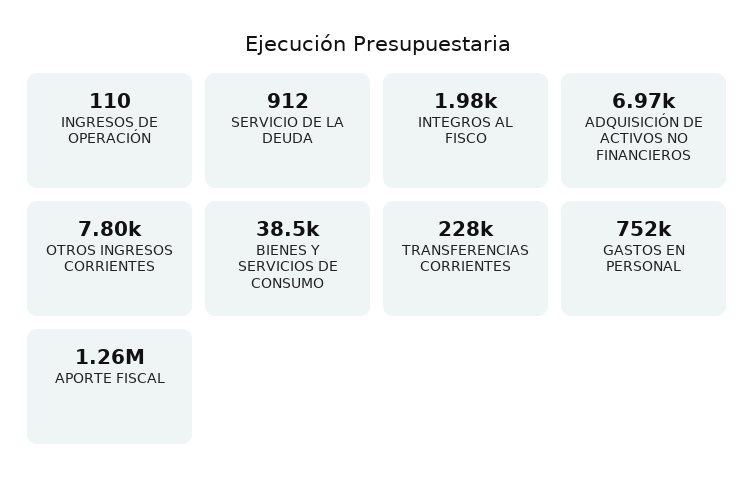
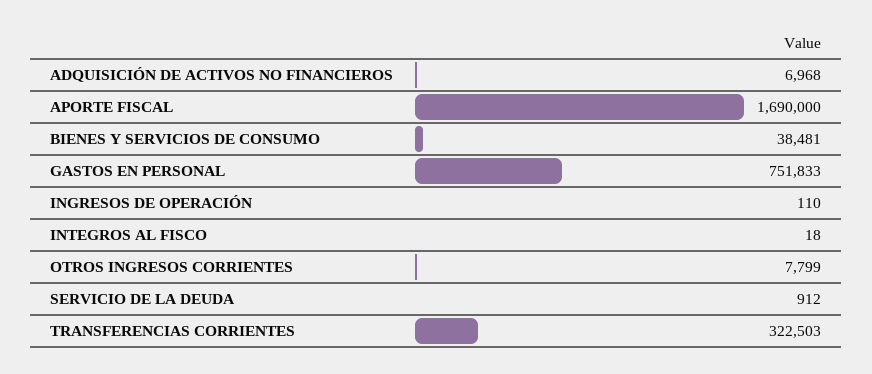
INTEGROS AL FISCO: 1980 -> 18
TRANSFERENCIAS CORRIENTES: 228000 -> 322503
APORTE FISCAL: 1260000 -> 1690000

